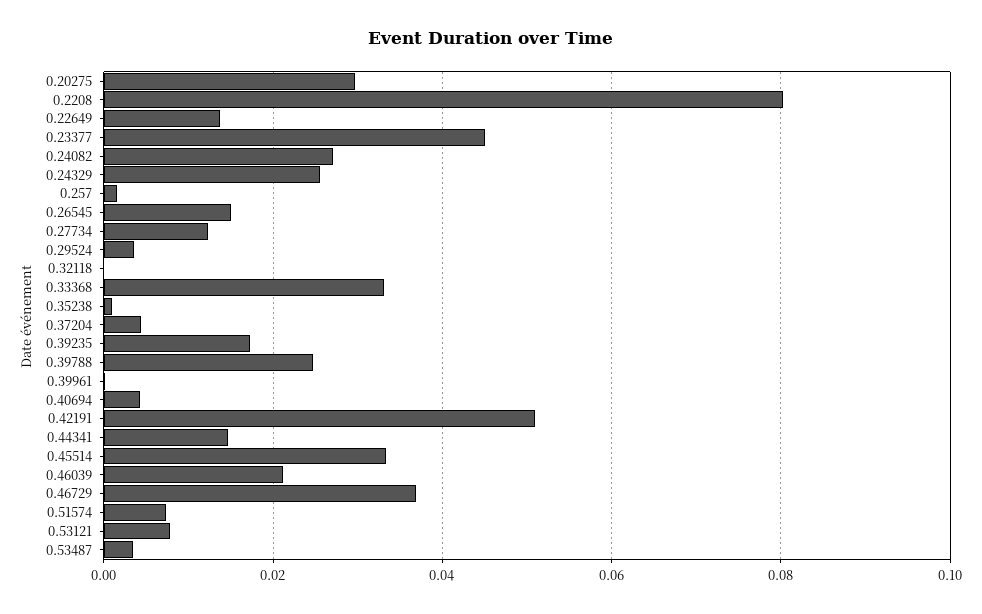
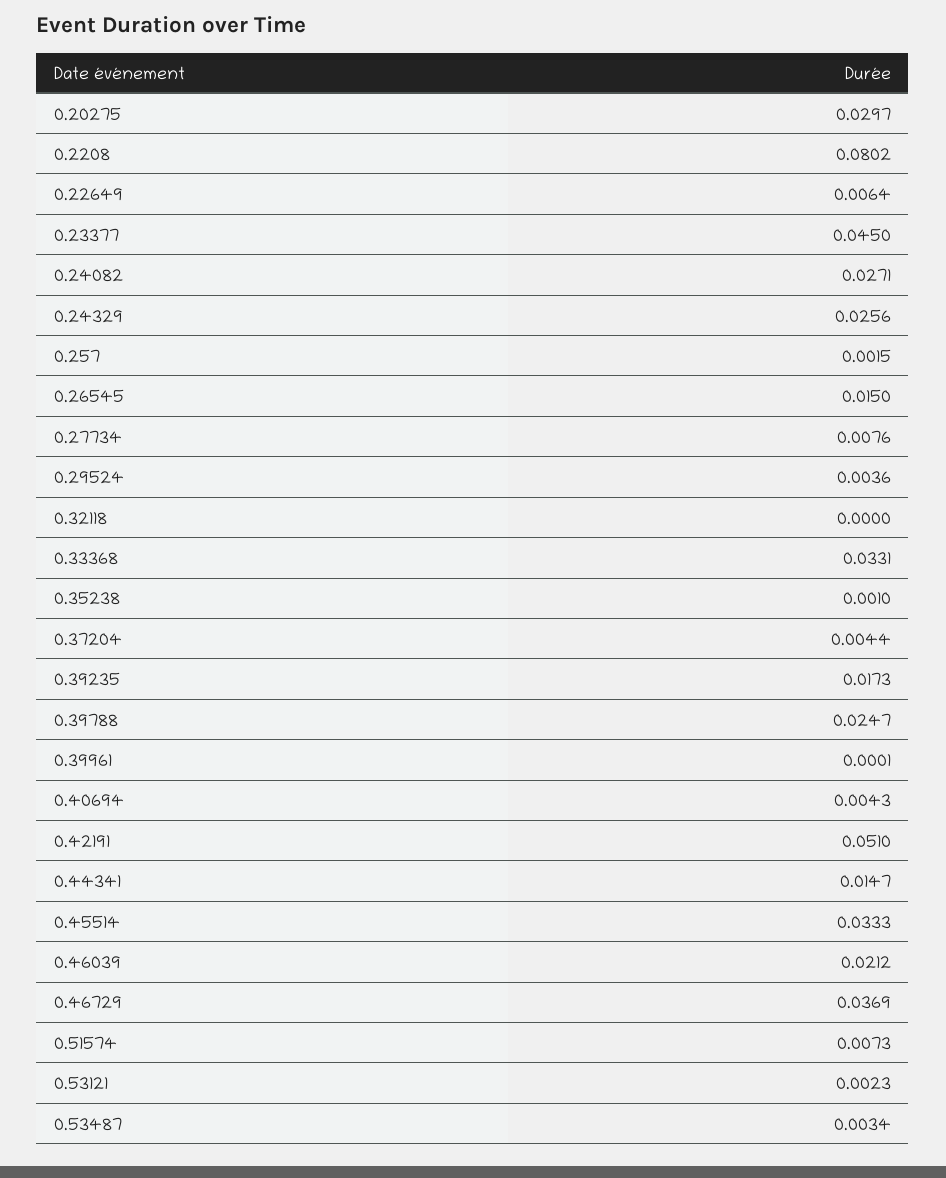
0.22649: 0.014 -> 0.0064
0.27734: 0.012 -> 0.0076
0.53121: 0.008 -> 0.0023

